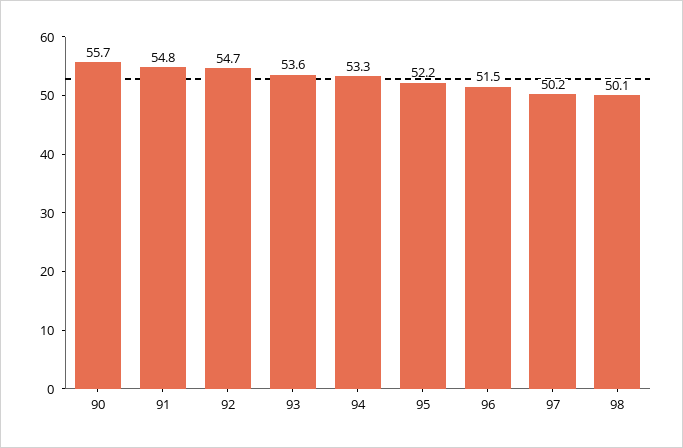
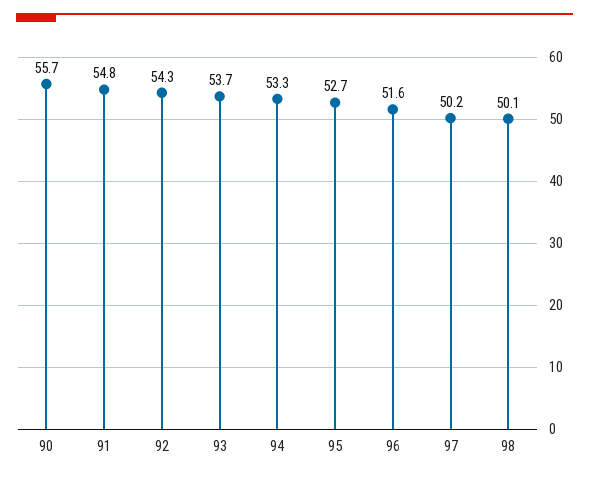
92: 54.7 -> 54.3
93: 53.6 -> 53.7
95: 52.2 -> 52.7
96: 51.5 -> 51.6

